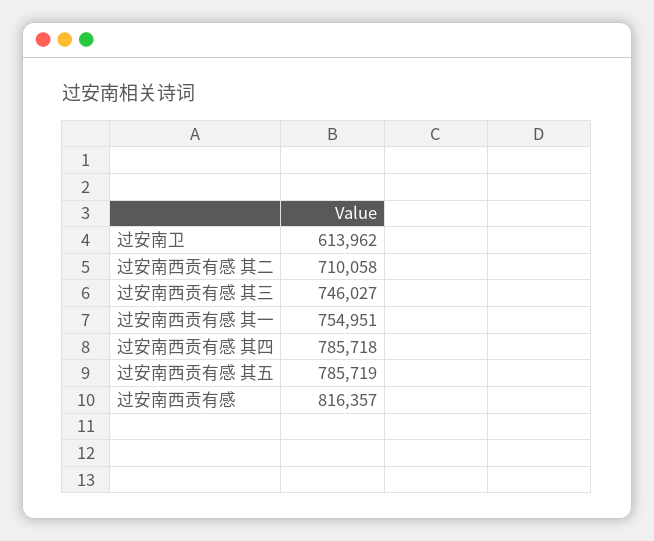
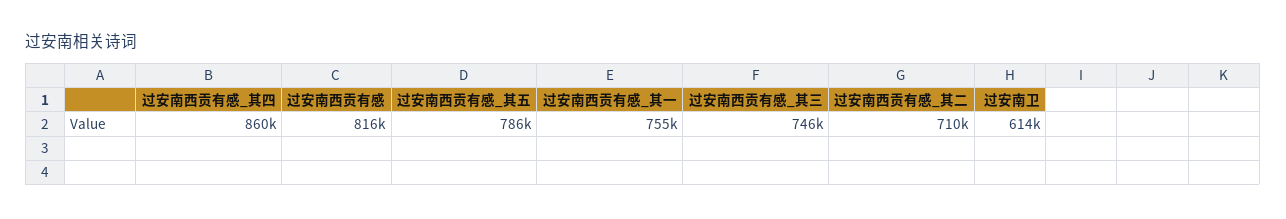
过安南西贡有感 其四: 785718 -> 860000

